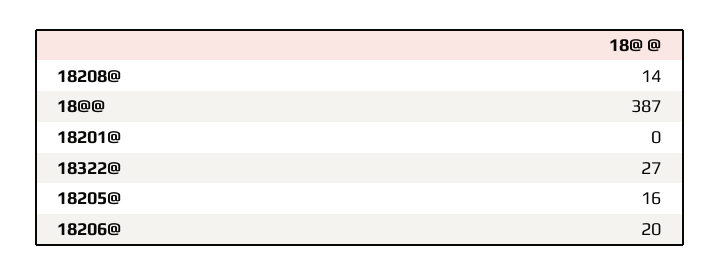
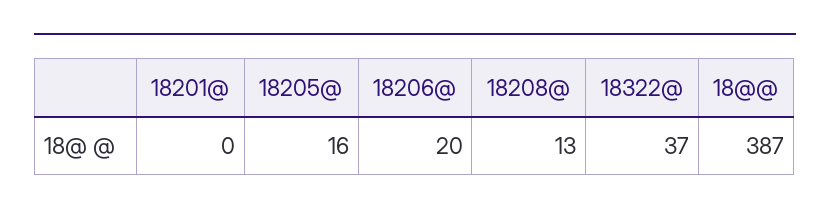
18208@: 14 -> 13
18322@: 27 -> 37

